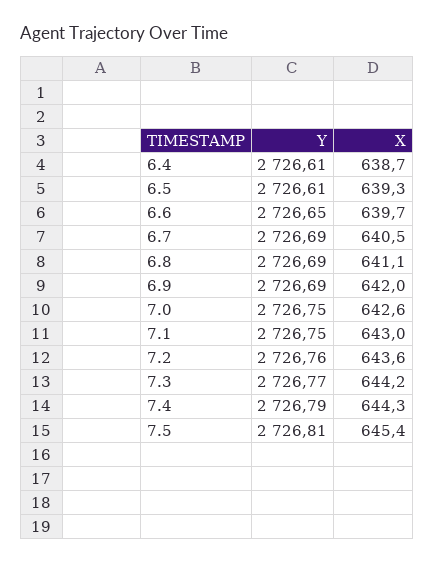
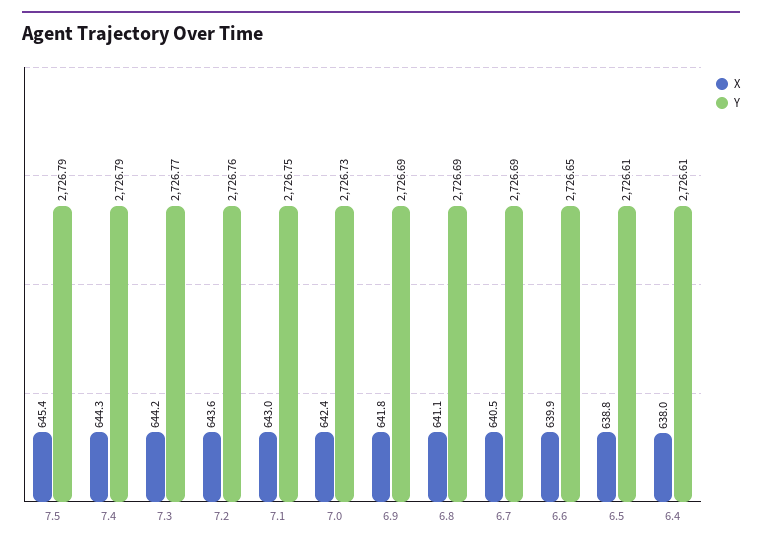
X, 6.4: 638.7 -> 638
X, 6.5: 639.3 -> 638.8
X, 6.6: 639.7 -> 639.9
X, 6.9: 642 -> 641.8
Y, 7.0: 2726.75 -> 2726.73
X, 7.0: 642.6 -> 642.4
Y, 7.5: 2726.81 -> 2726.79

